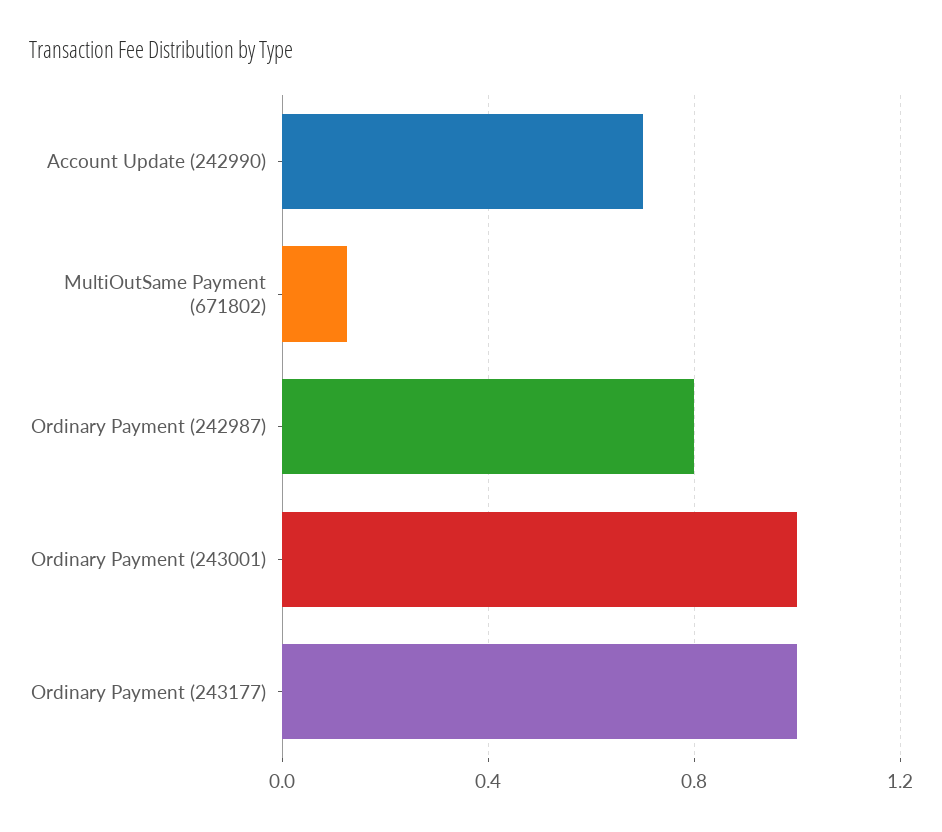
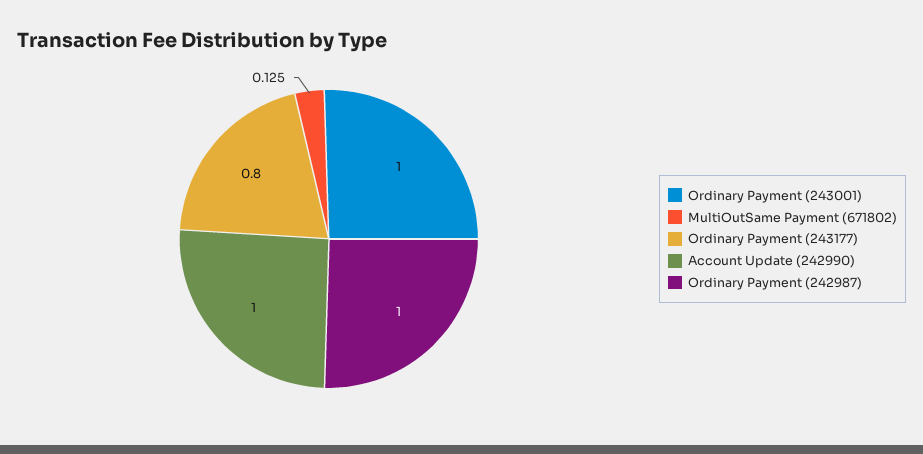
Account Update (242990): 0.7 -> 1
Ordinary Payment (242987): 0.8 -> 1
Ordinary Payment (243177): 1 -> 0.8

